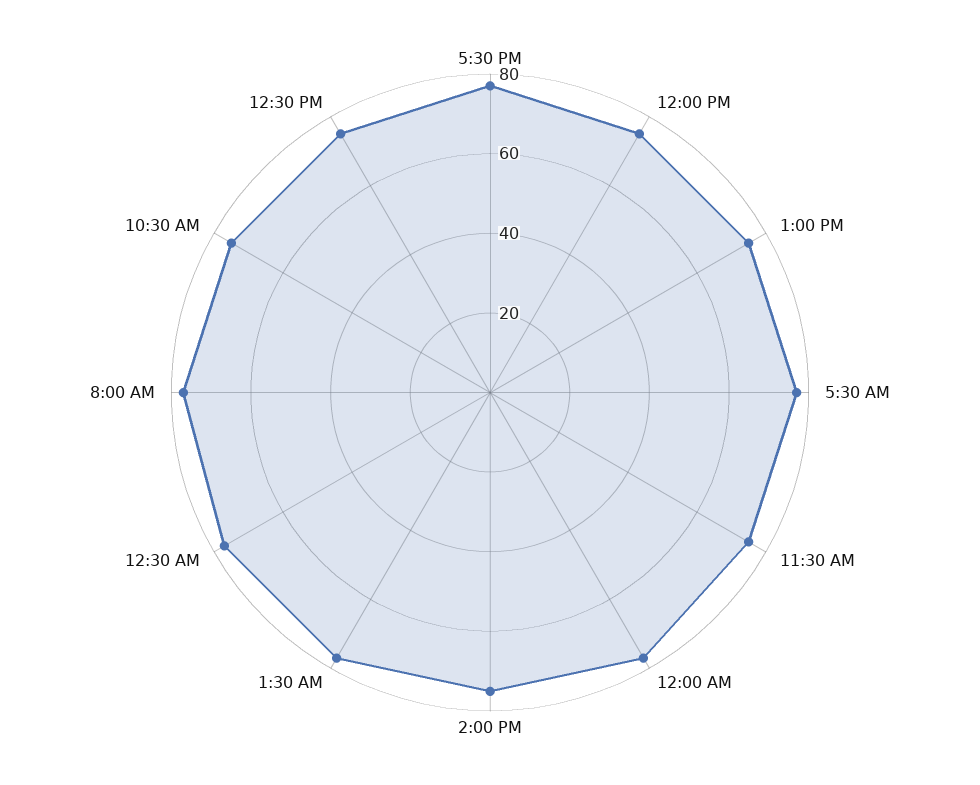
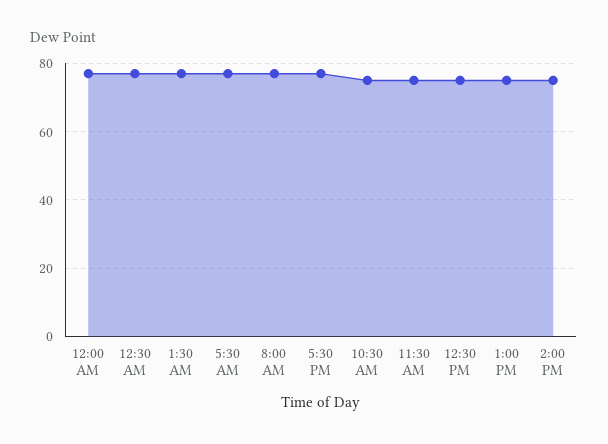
12:00 PM: 75 -> none

